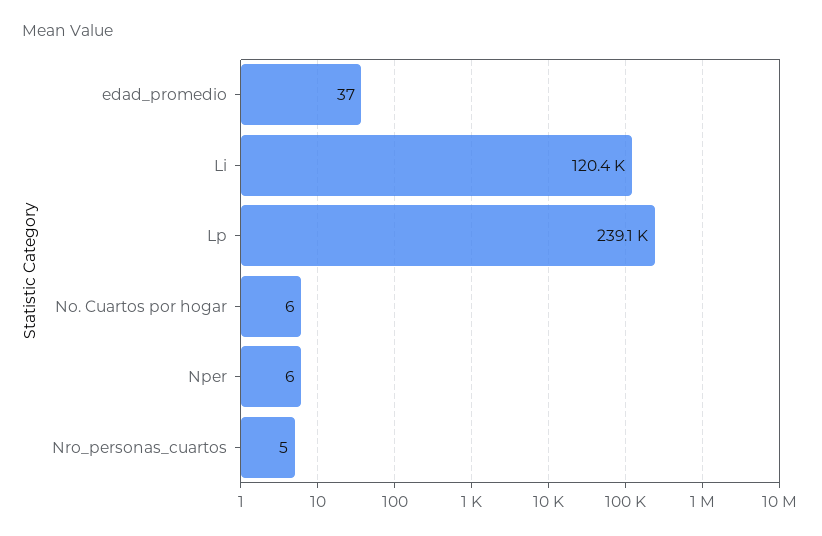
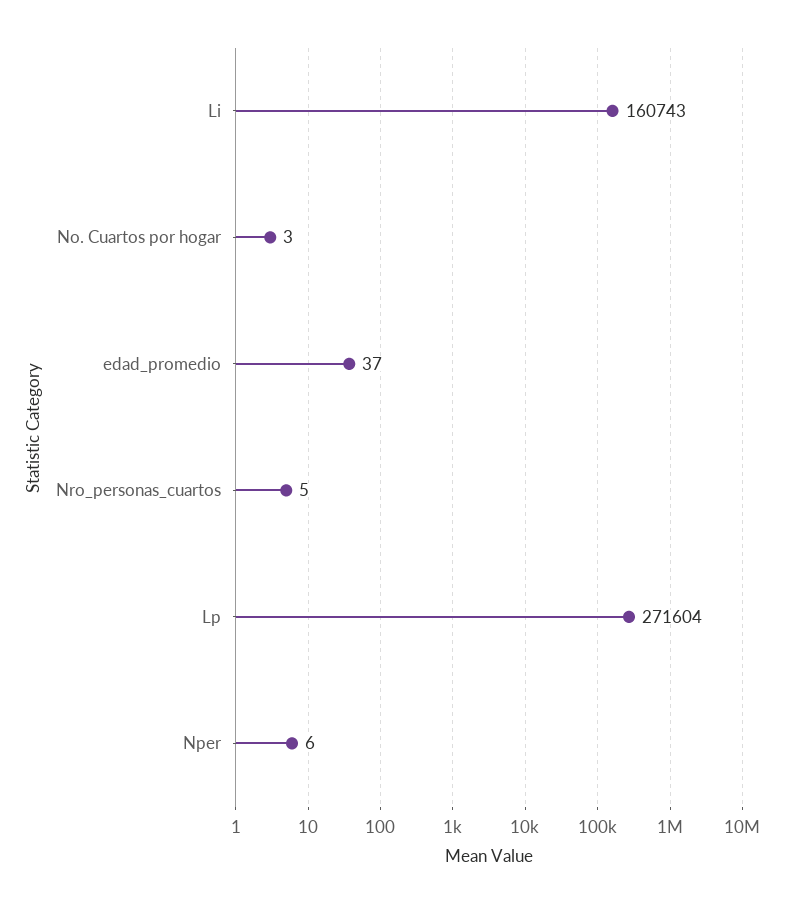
Li: 120400 -> 160743
Lp: 239100 -> 271604
No. Cuartos por hogar: 6 -> 3

